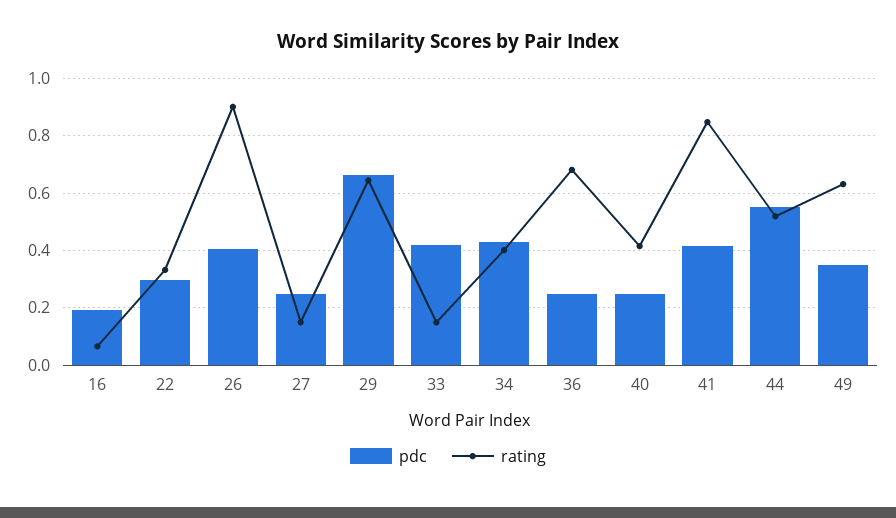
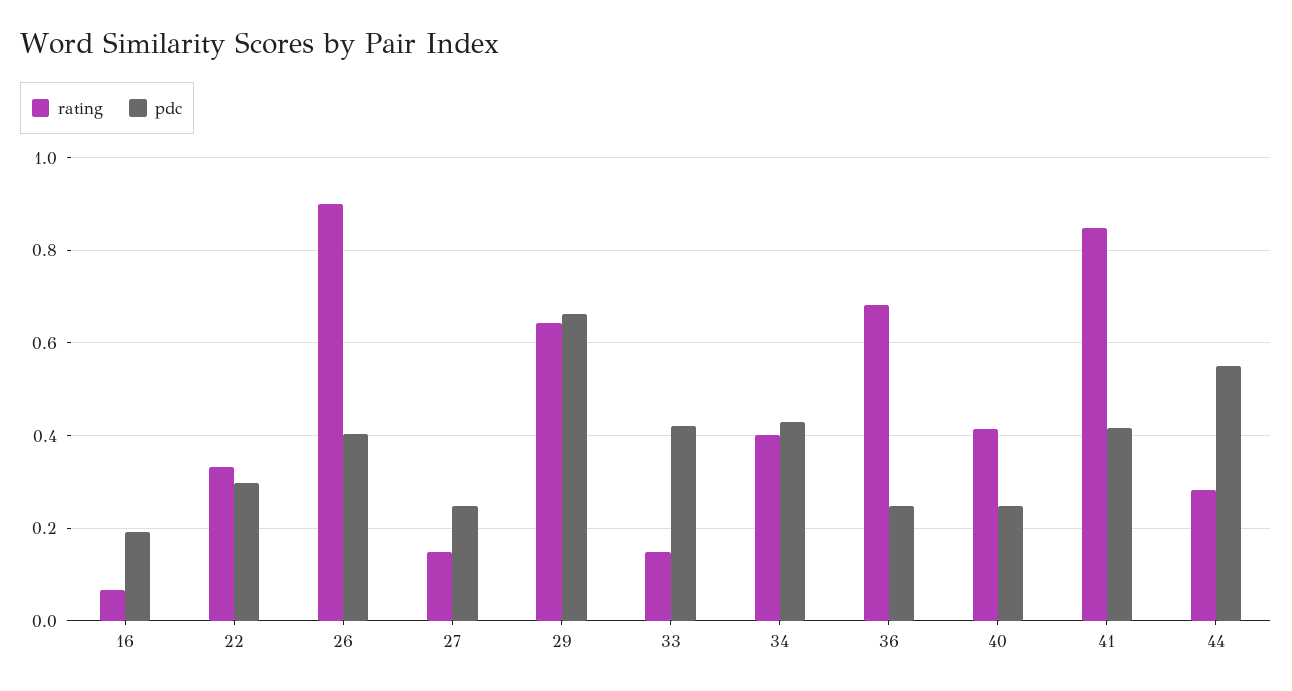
rating, 44: 0.525 -> 0.28
pdc, 49: 0.35 -> none
rating, 49: 0.625 -> none

